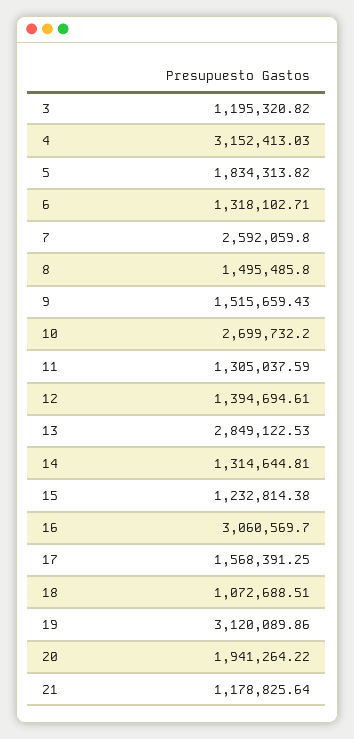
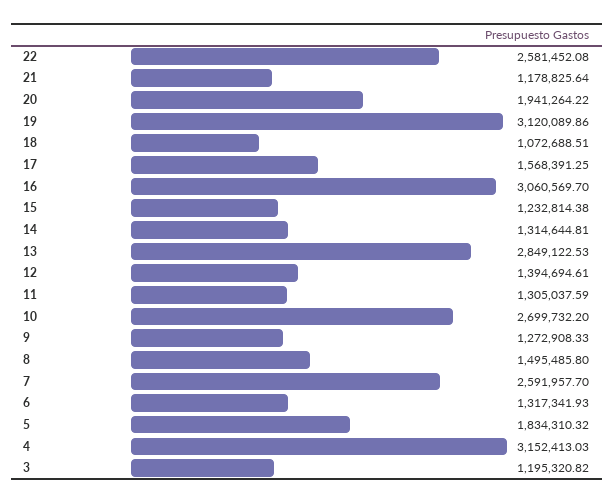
5: 1834313.82 -> 1834310.32
6: 1318102.71 -> 1317341.93
7: 2592059.8 -> 2591957.7
9: 1515659.43 -> 1272908.33
22: none -> 2581452.08

